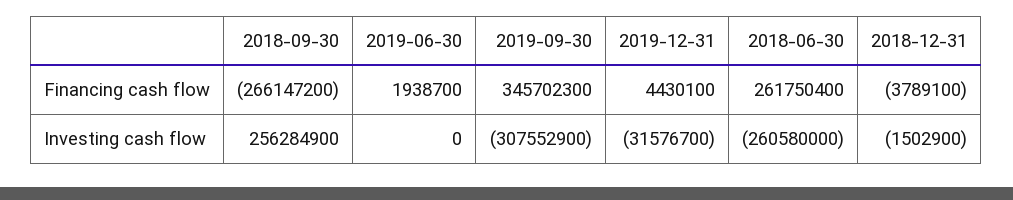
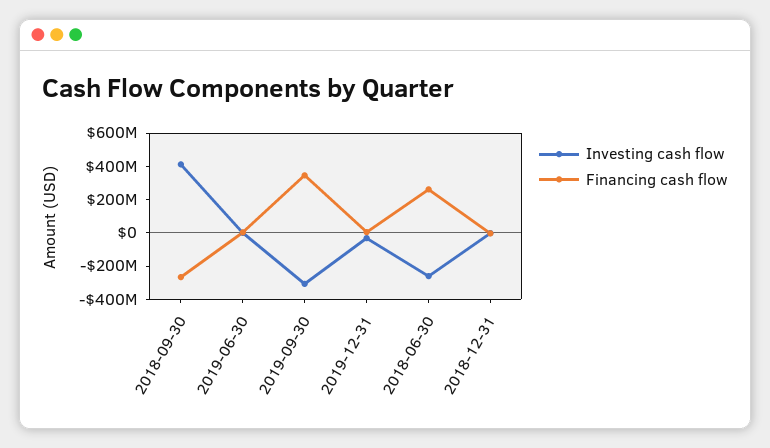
Investing cash flow, 2018-09-30: 256284900 -> 400000000

